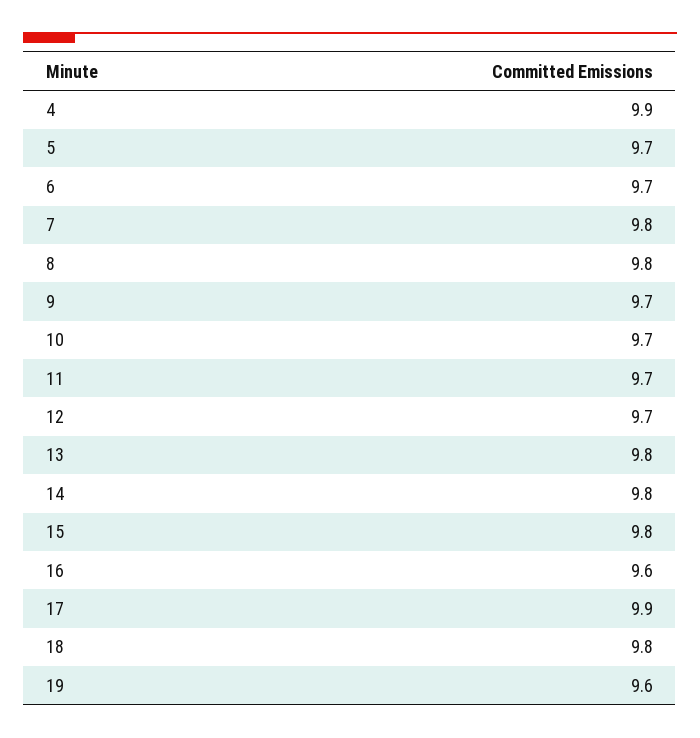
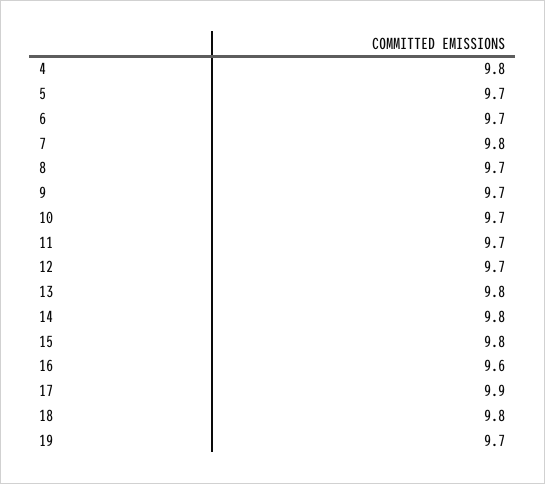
4: 9.9 -> 9.8
8: 9.8 -> 9.7
19: 9.6 -> 9.7

